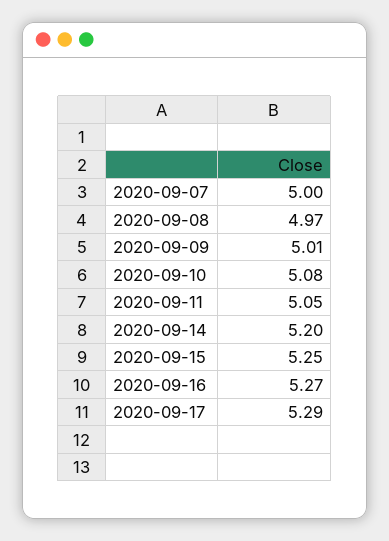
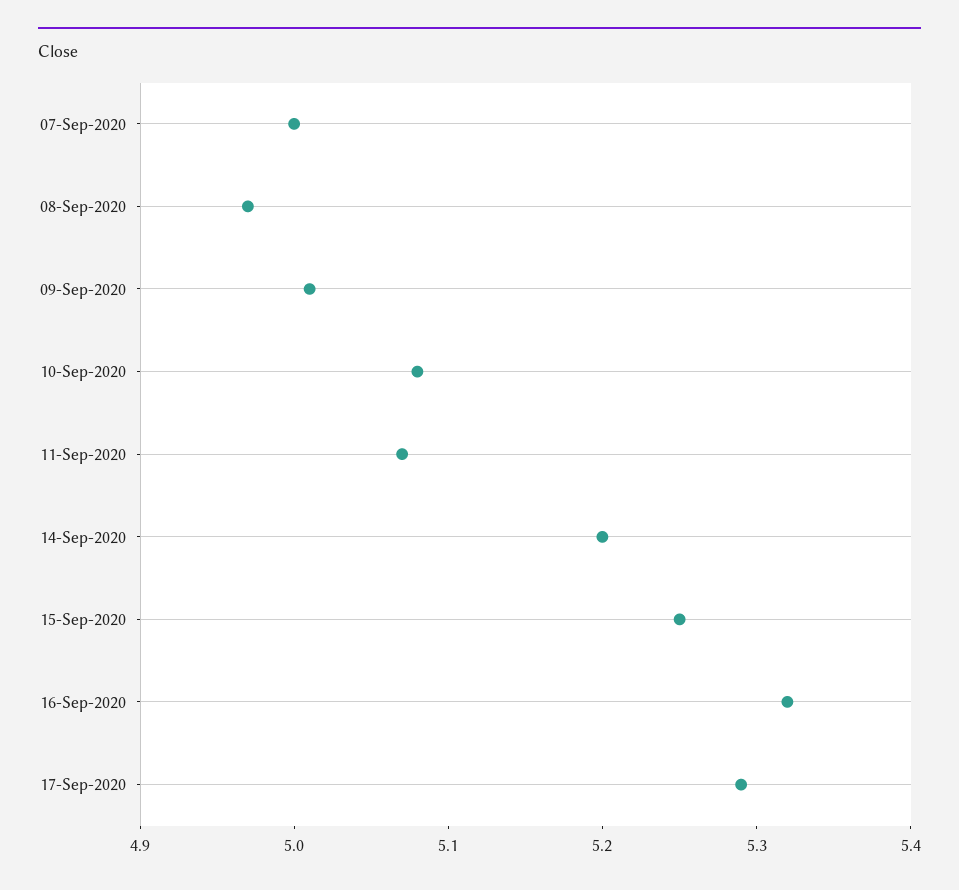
2020-09-11: 5.05 -> 5.07
2020-09-16: 5.27 -> 5.32

